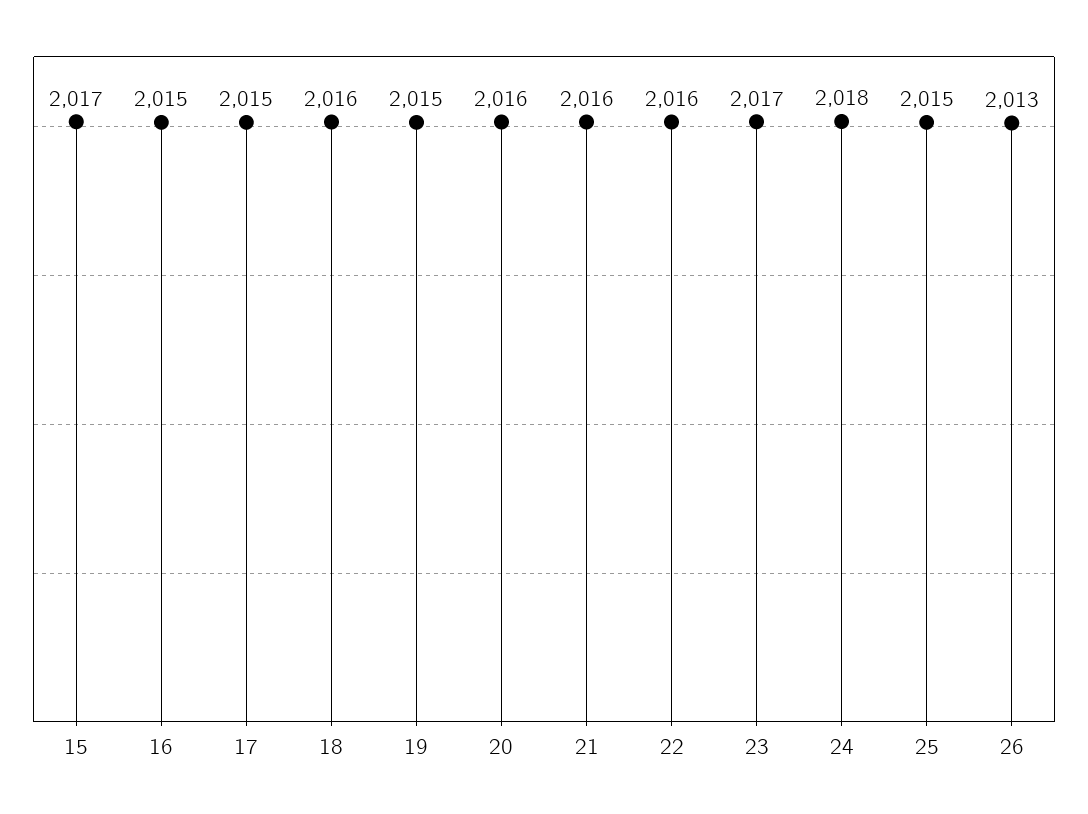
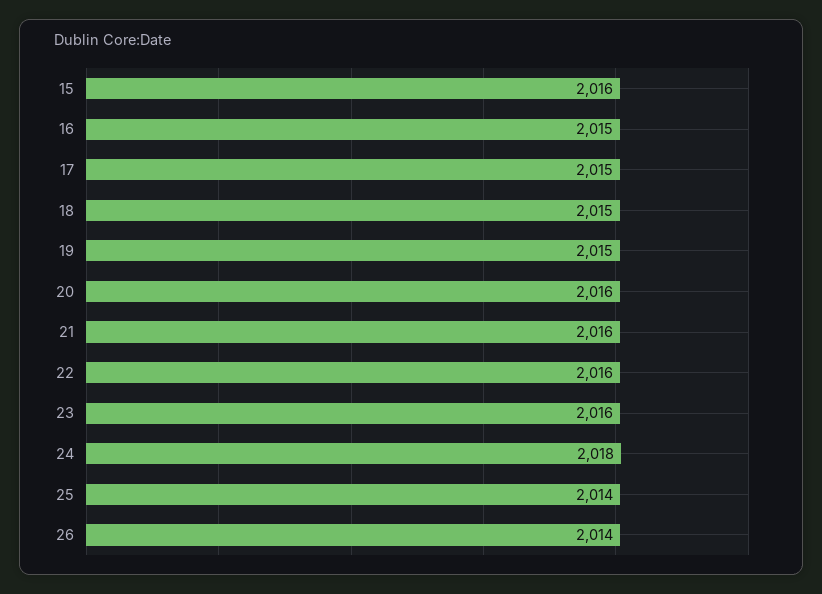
15: 2017 -> 2016
18: 2016 -> 2015
23: 2017 -> 2016
25: 2015 -> 2014
26: 2013 -> 2014

